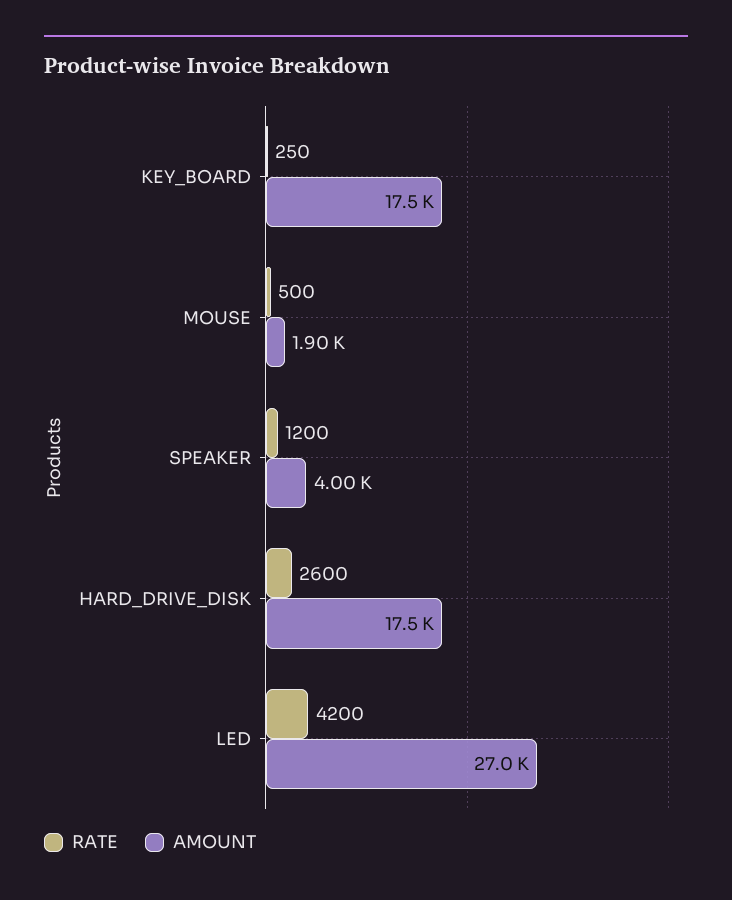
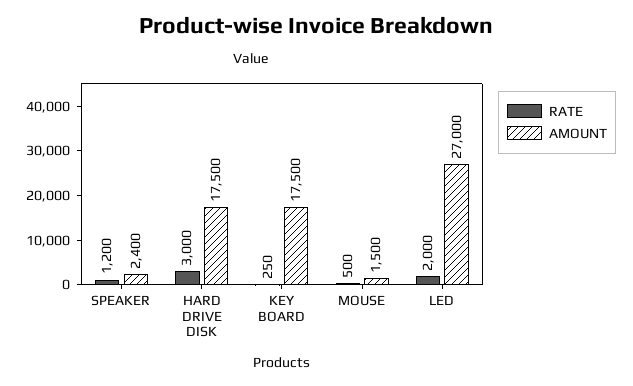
AMOUNT, MOUSE: 1900 -> 1500
AMOUNT, SPEAKER: 4000 -> 2400
RATE, HARD_DRIVE_DISK: 2600 -> 3000
RATE, LED: 4200 -> 2000

